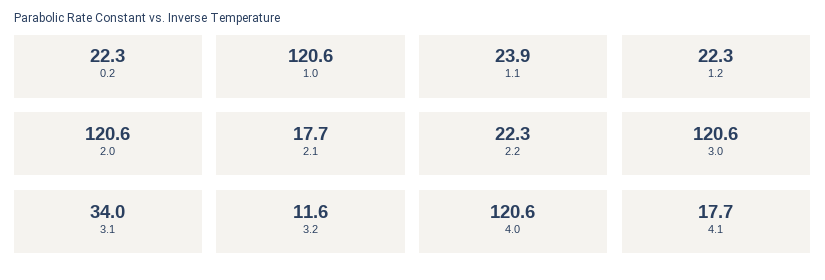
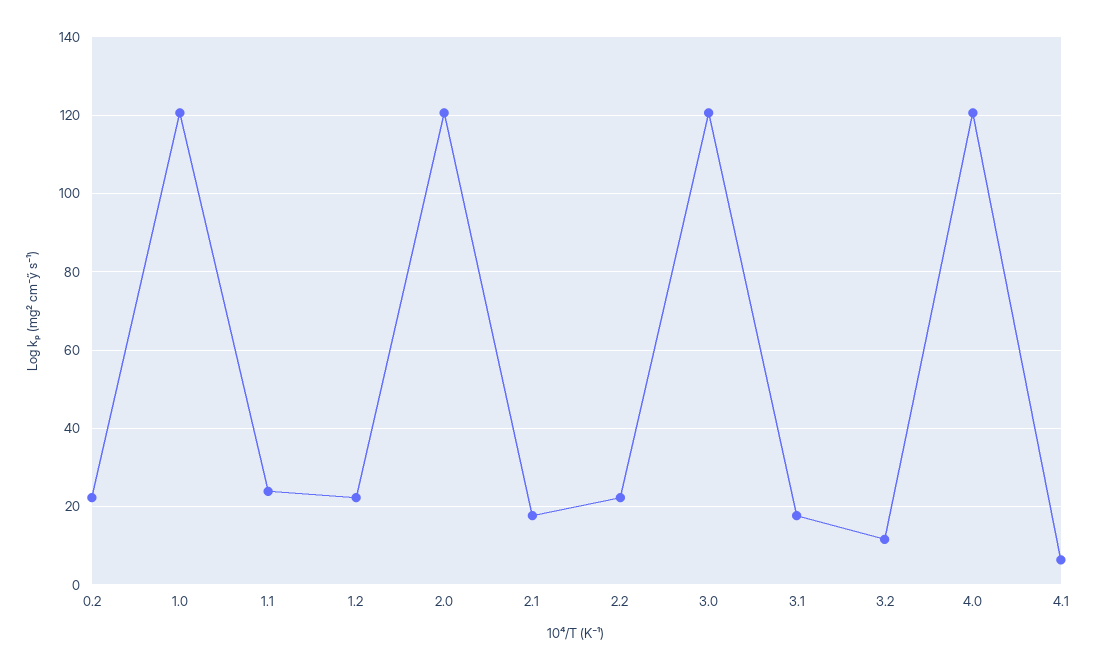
3.1: 34 -> 18
4.1: 17.7 -> 6

